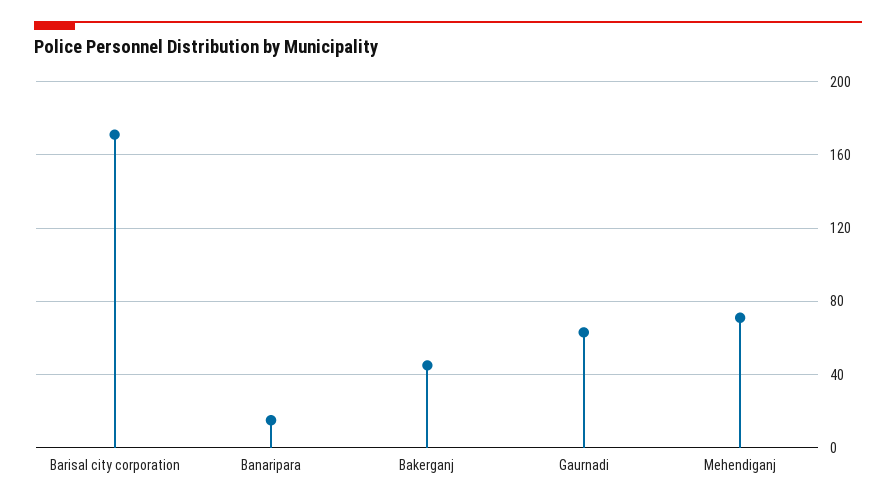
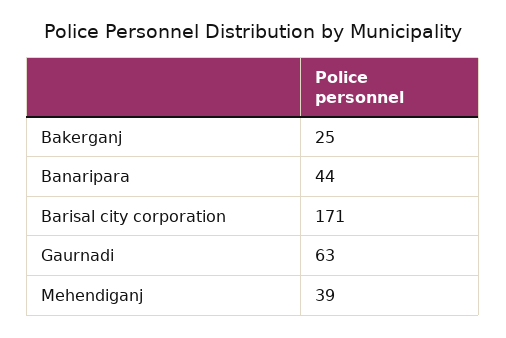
Banaripara: 15 -> 44
Bakerganj: 45 -> 25
Mehendiganj: 70 -> 39

